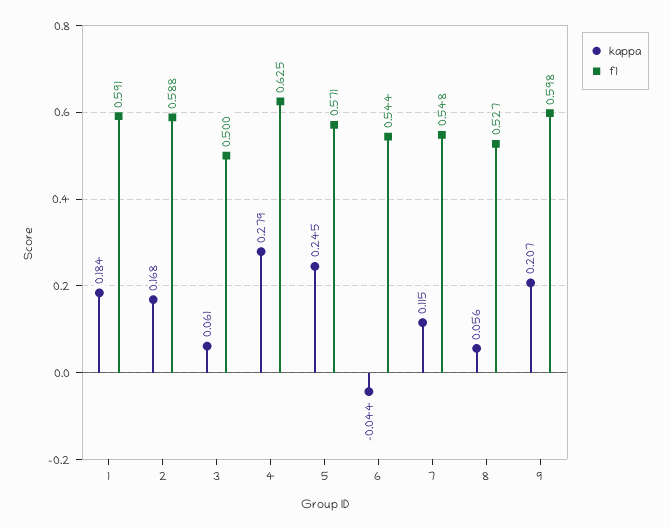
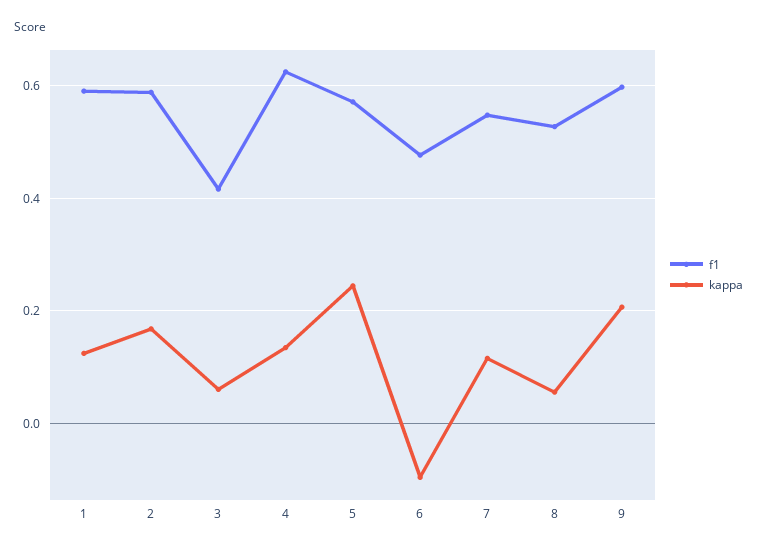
kappa, 1: 0.184 -> 0.12
f1, 3: 0.5 -> 0.42
kappa, 4: 0.279 -> 0.14
kappa, 6: -0.044 -> -0.1
f1, 6: 0.544 -> 0.48

